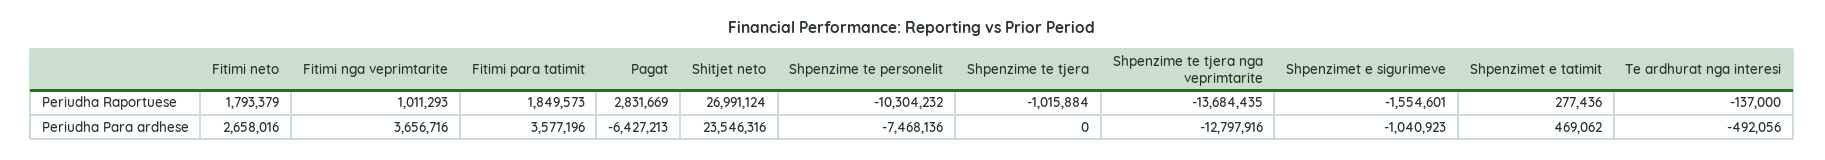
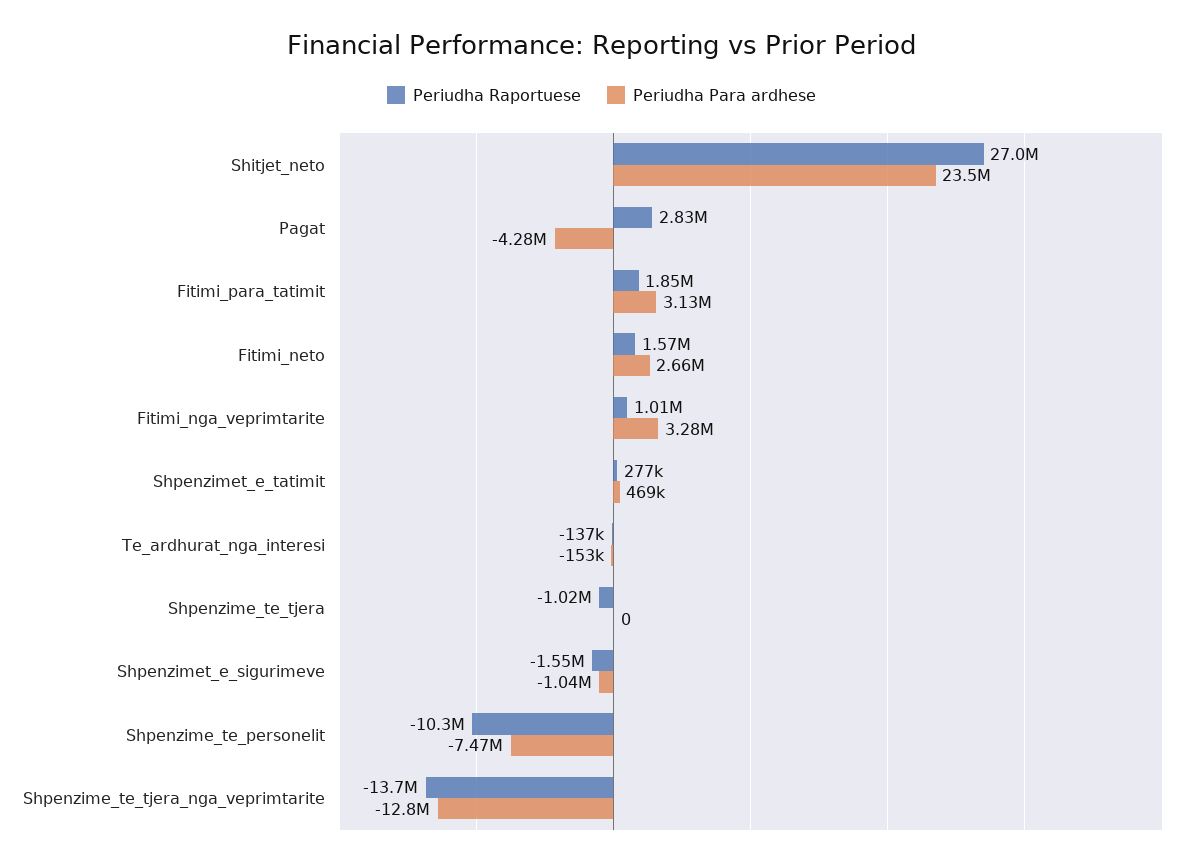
Periudha Raportuese, Fitimi neto: 1793379 -> 1570000
Periudha Para ardhese, Fitimi nga veprimtarite: 3656716 -> 3280000
Periudha Para ardhese, Fitimi para tatimit: 3577196 -> 3130000
Periudha Para ardhese, Pagat: -6427213 -> -4280000
Periudha Para ardhese, Te ardhurat nga interesi: -492056 -> -153000

